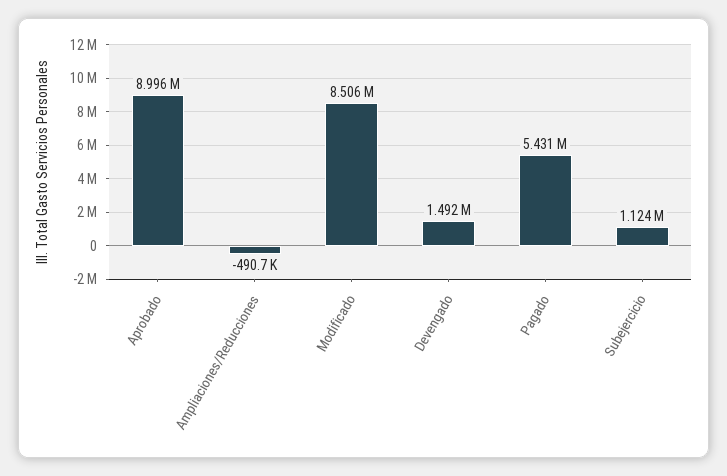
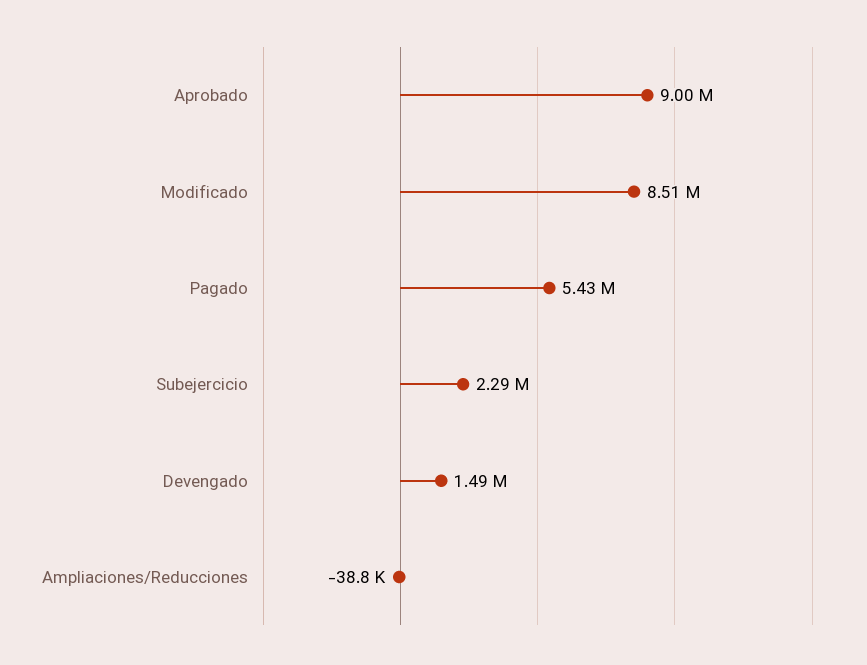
Ampliaciones/Reducciones: -490700 -> -38800
Subejercicio: 1124000 -> 2290000

